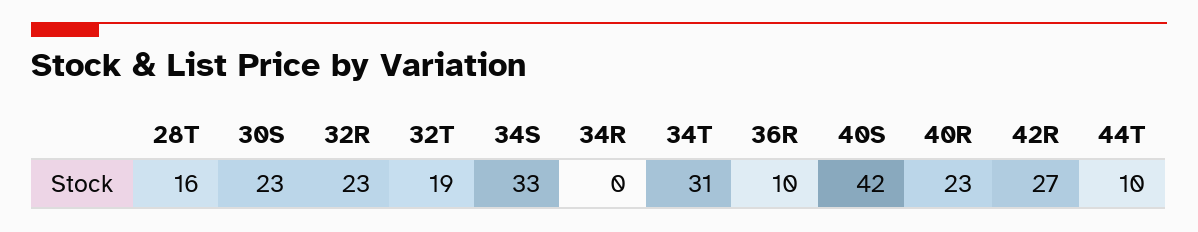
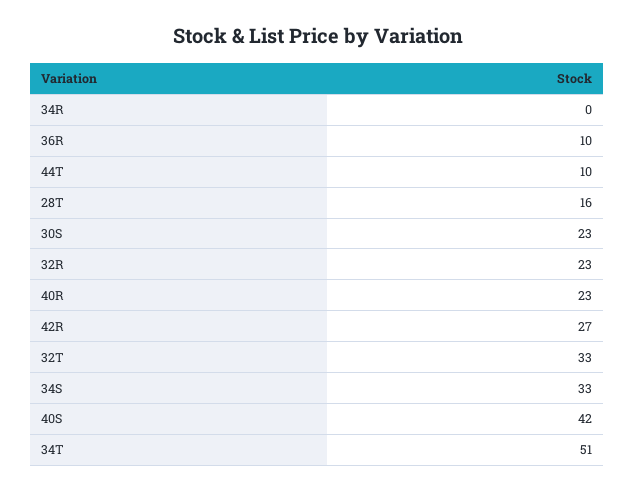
32T: 19 -> 33
34T: 31 -> 51

